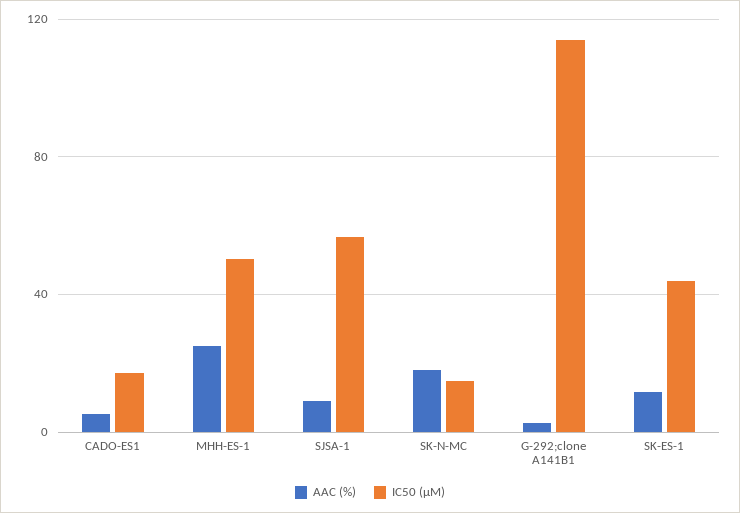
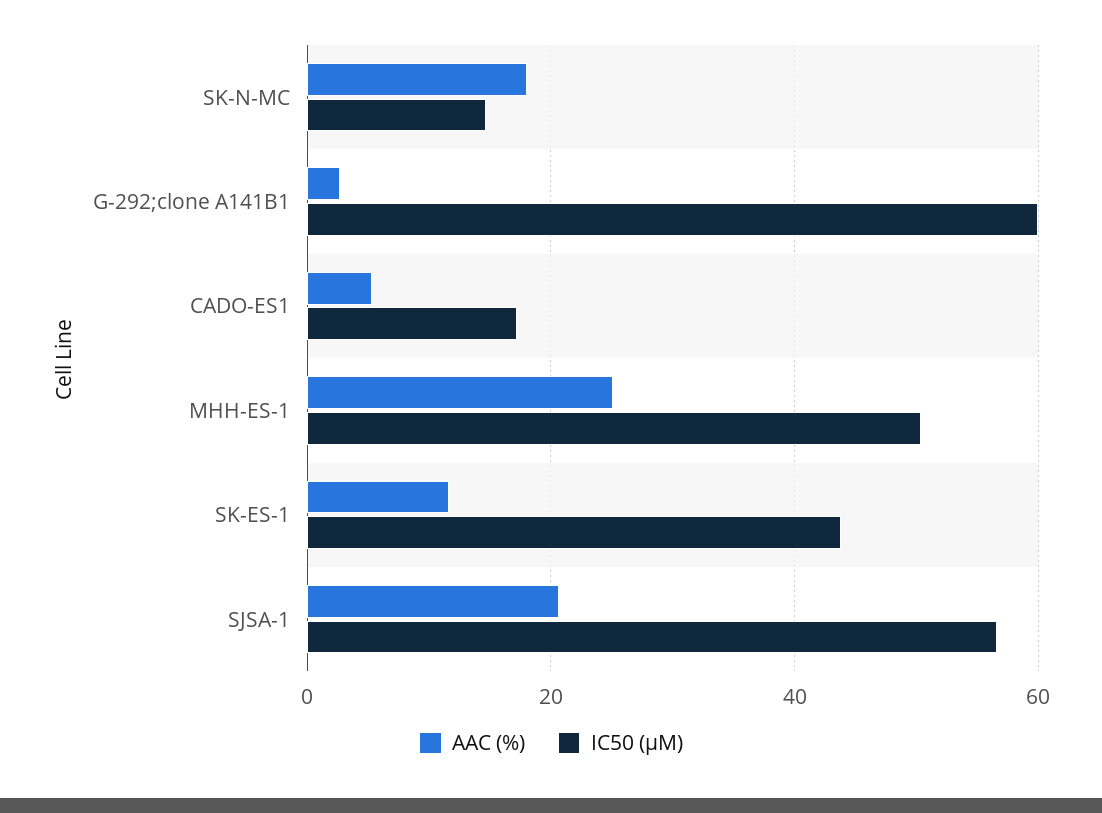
AAC (%), SJSA-1: 10 -> 20
IC50 (µM), G-292;clone A141B1: 115 -> 60

